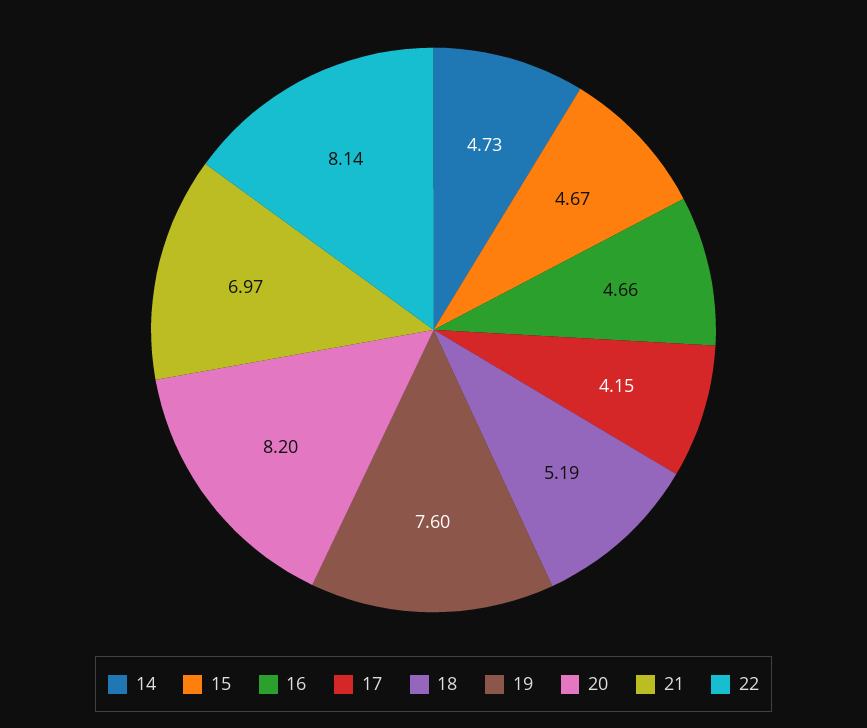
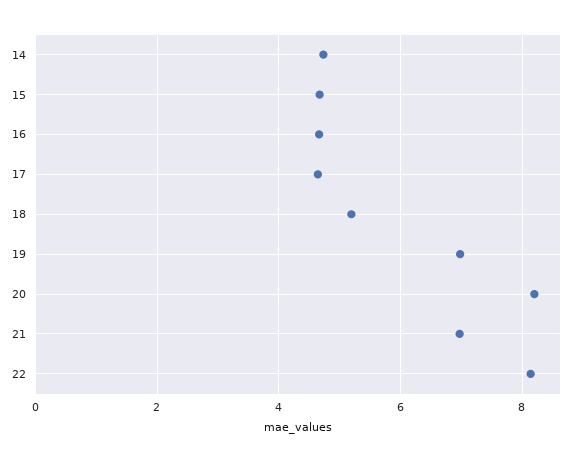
17: 4.15 -> 4.6
19: 7.6 -> 7

